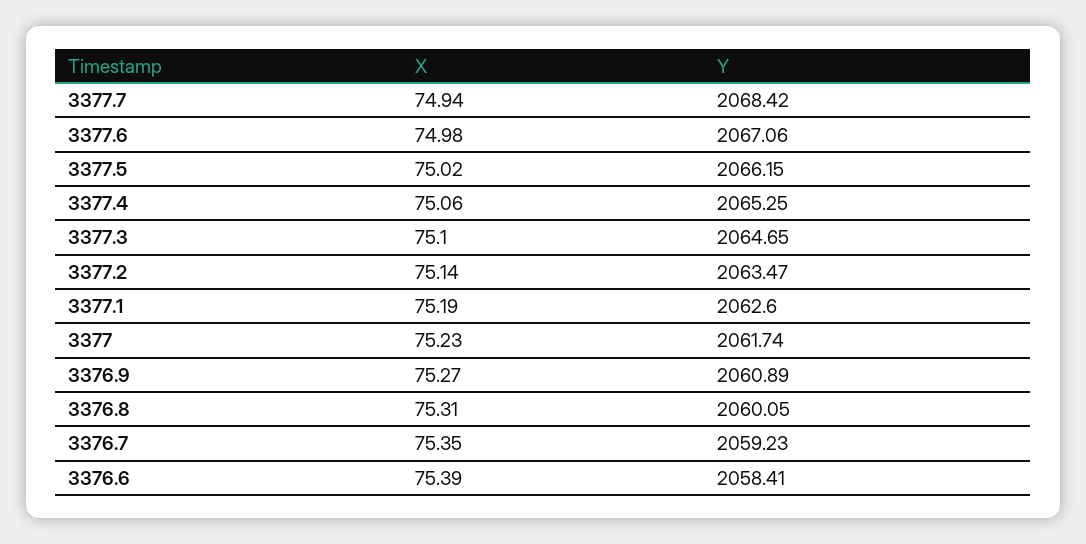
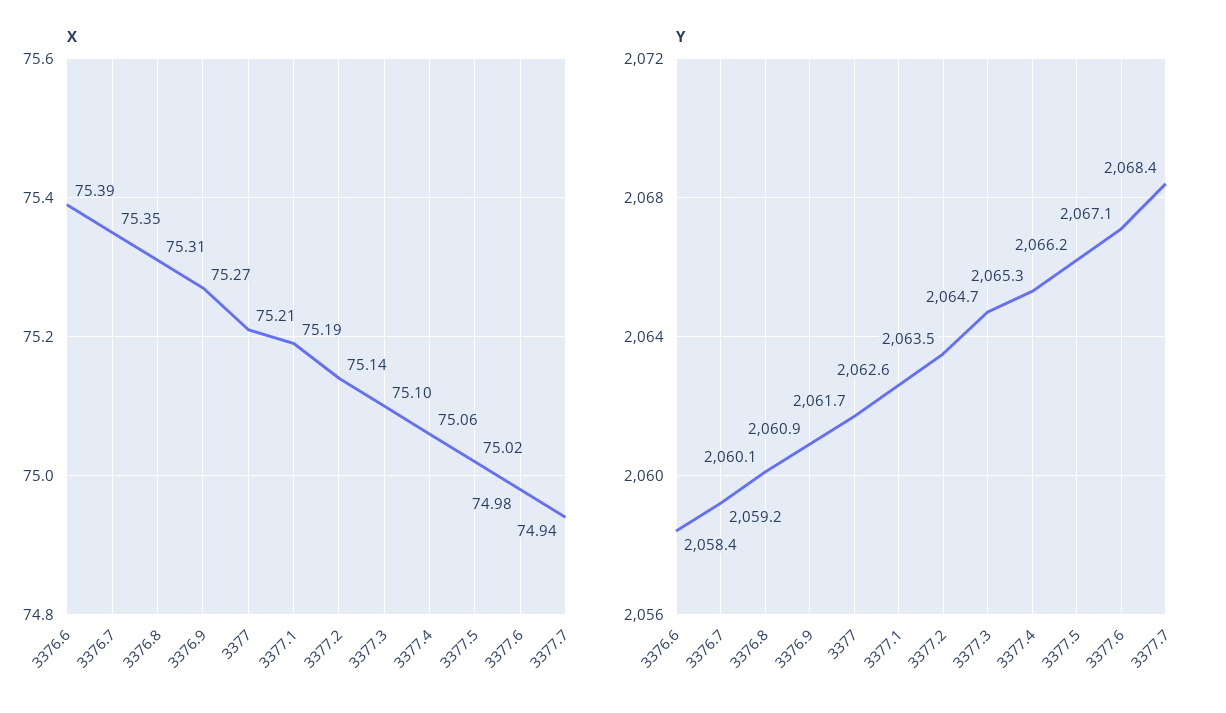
X, 3377: 75.23 -> 75.21

